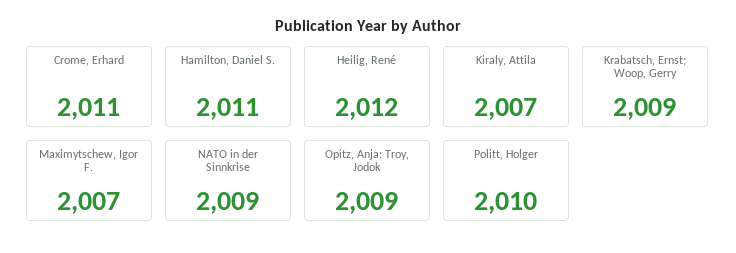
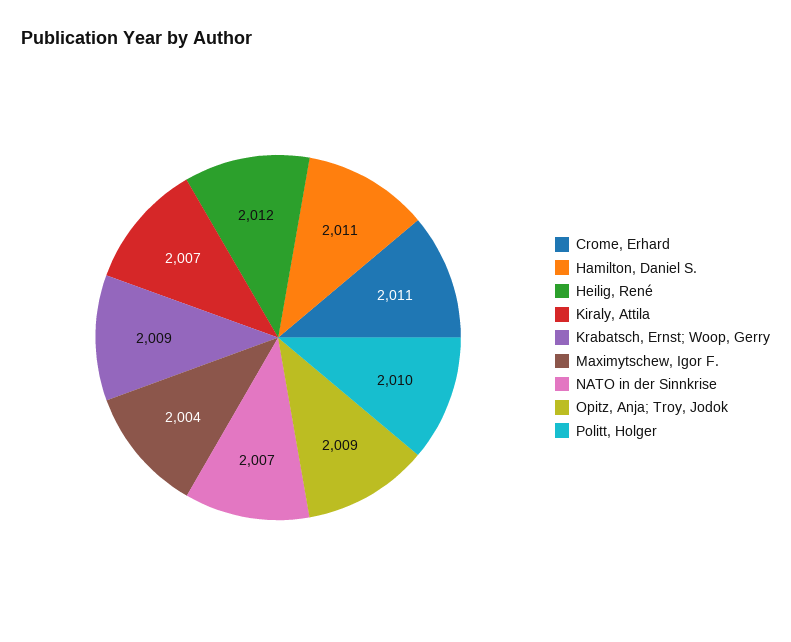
Maximytschew, Igor F.: 2007 -> 2004
NATO in der Sinnkrise: 2009 -> 2007

